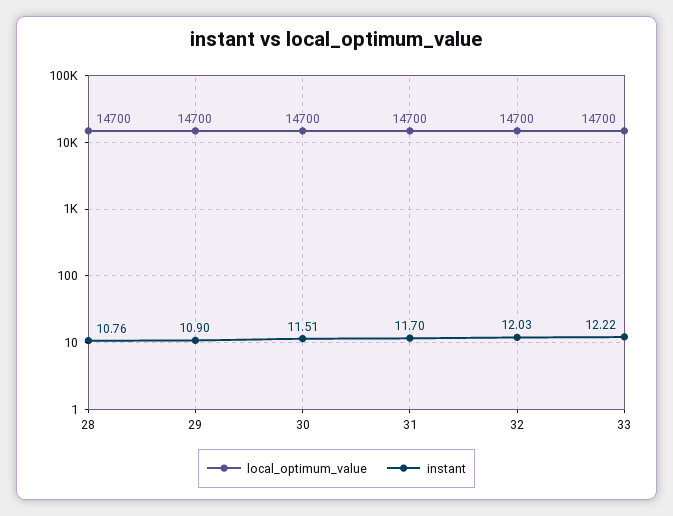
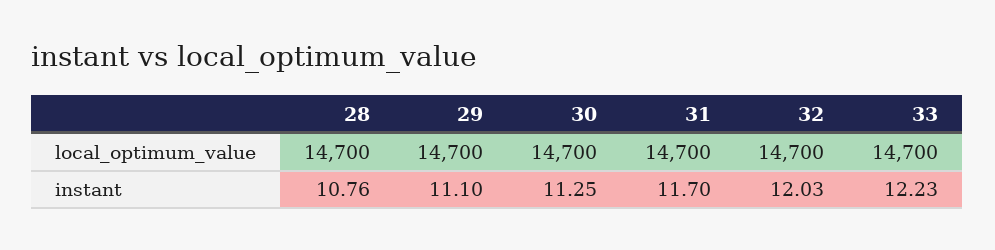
instant, 29: 10.9 -> 11.1
instant, 30: 11.51 -> 11.25
instant, 33: 12.22 -> 12.23

